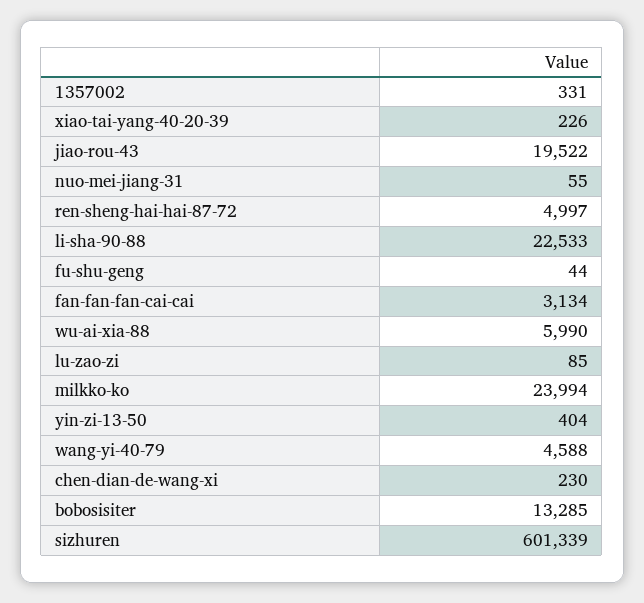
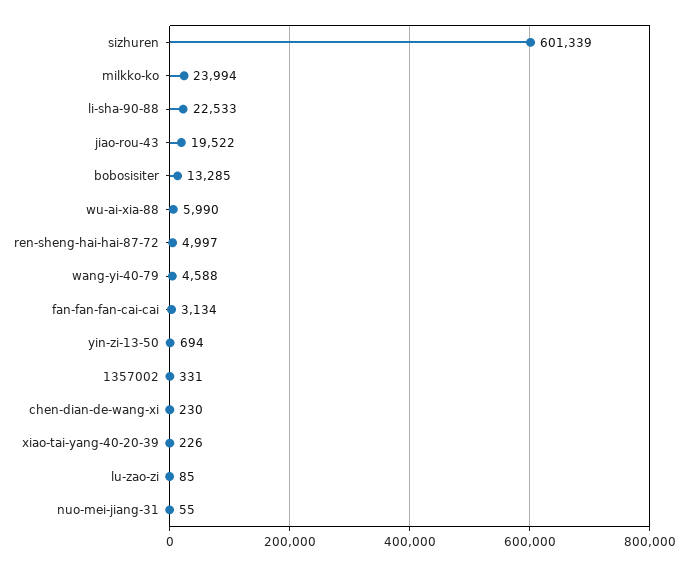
fu-shu-geng: 44 -> none
yin-zi-13-50: 404 -> 694

